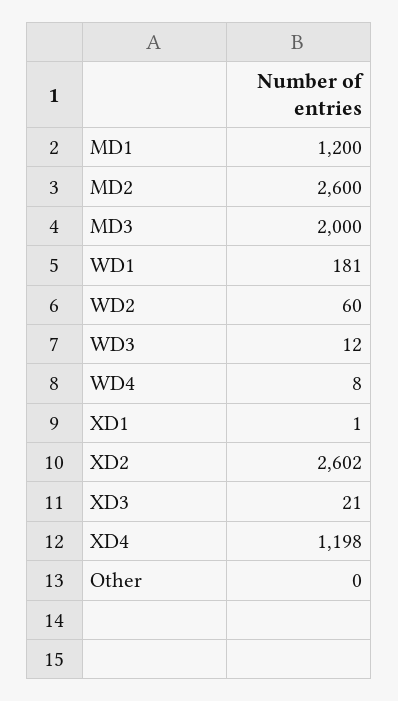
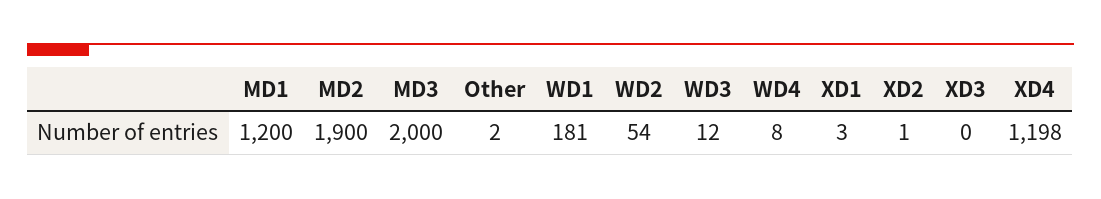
MD2: 2600 -> 1900
WD2: 60 -> 54
XD1: 1 -> 3
XD2: 2602 -> 1
XD3: 21 -> 0
Other: 0 -> 2

